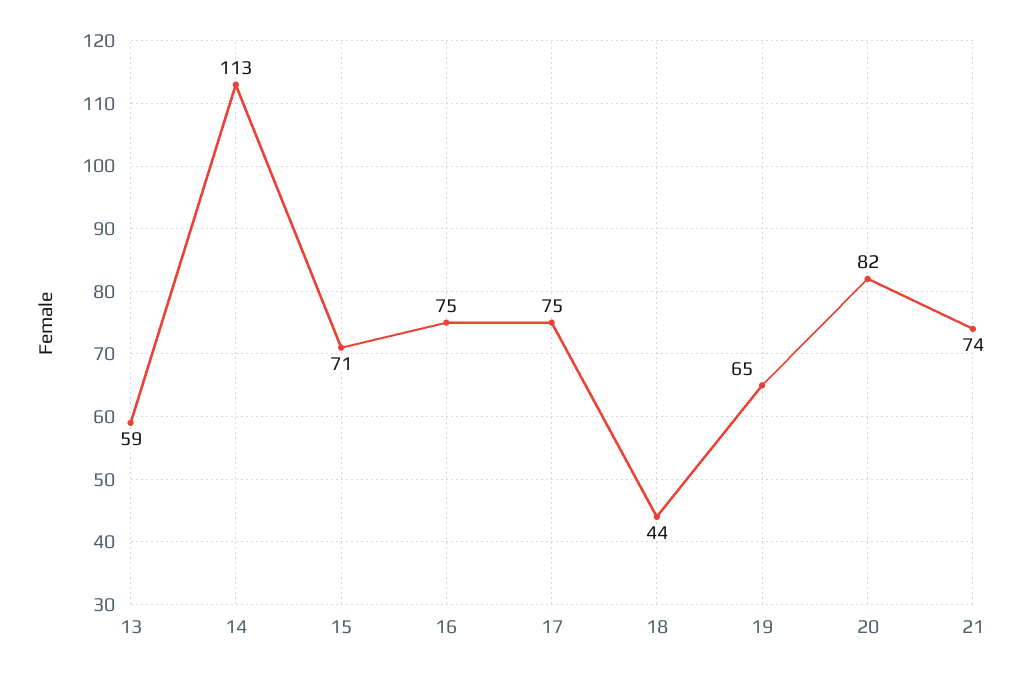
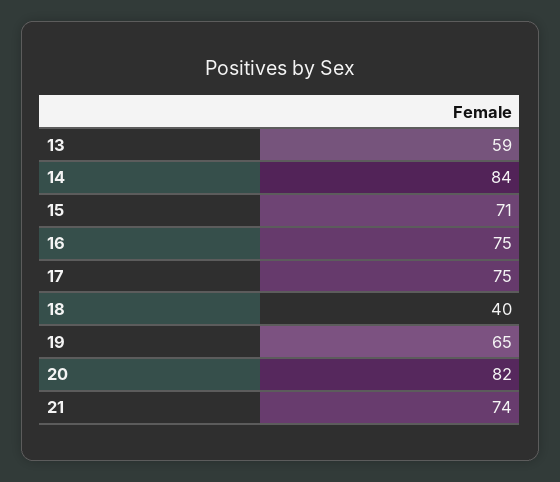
14: 113 -> 84
18: 44 -> 40

